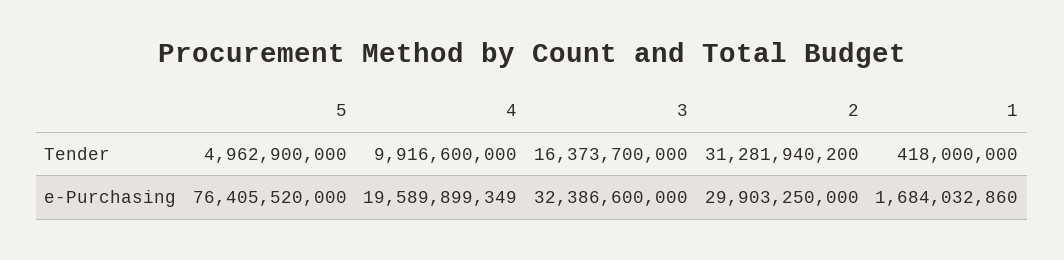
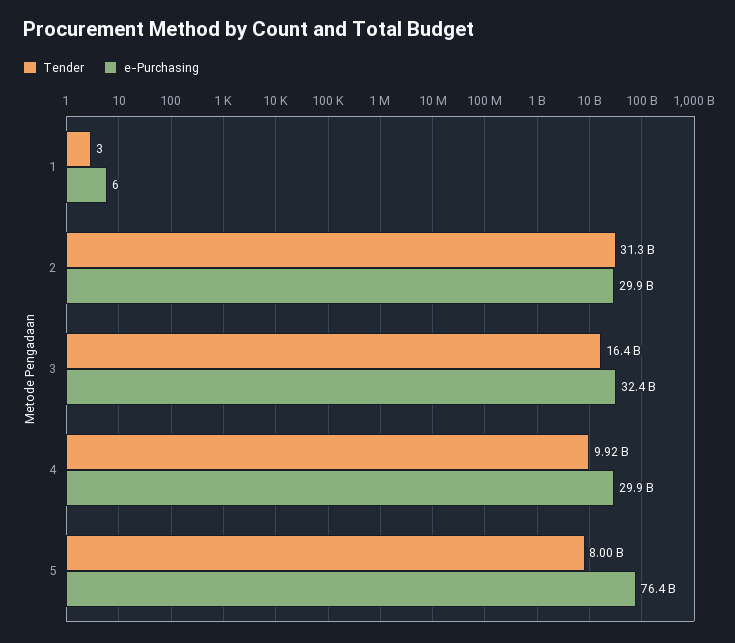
Tender, 5: 4962900000 -> 8000000000
Tender, 1: 418000000 -> 3
e-Purchasing, 4: 19589899349 -> 29900000000
e-Purchasing, 1: 1684032860 -> 6

